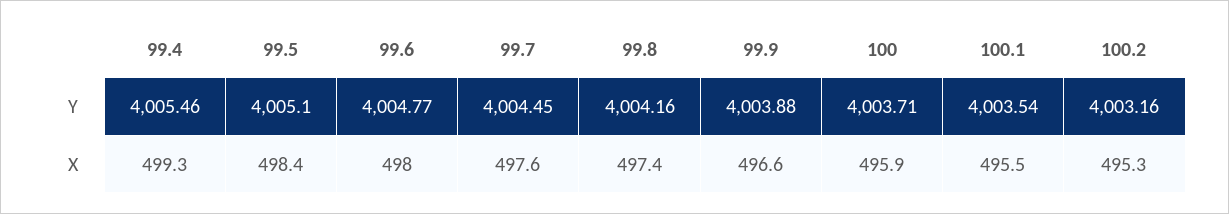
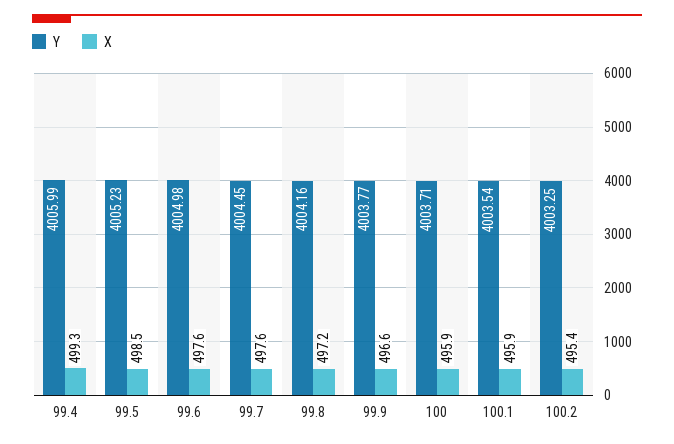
Y, 99.4: 4005.46 -> 4005.99
Y, 99.5: 4005.1 -> 4005.23
Y, 99.6: 4004.77 -> 4004.98
Y, 99.9: 4003.88 -> 4003.77
Y, 100.2: 4003.16 -> 4003.25
X, 99.5: 498.4 -> 498.5
X, 99.6: 498 -> 497.6
X, 99.8: 497.4 -> 497.2
X, 100.1: 495.5 -> 495.9
X, 100.2: 495.3 -> 495.4

